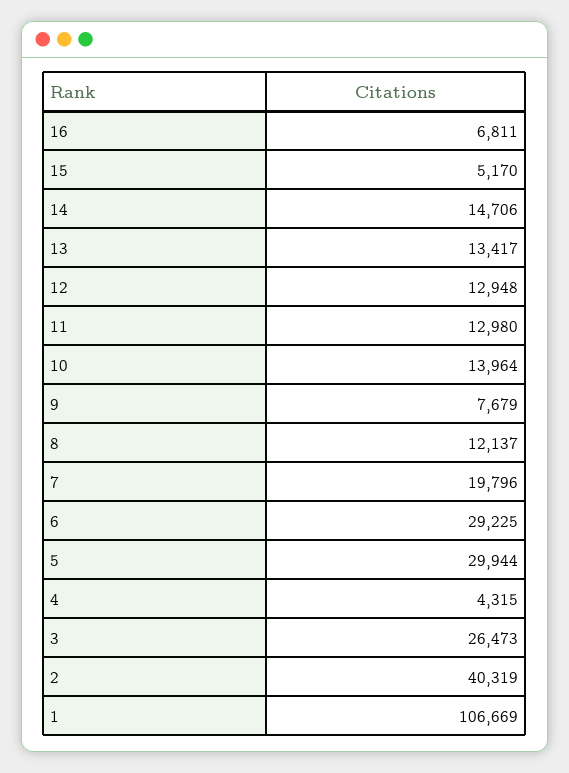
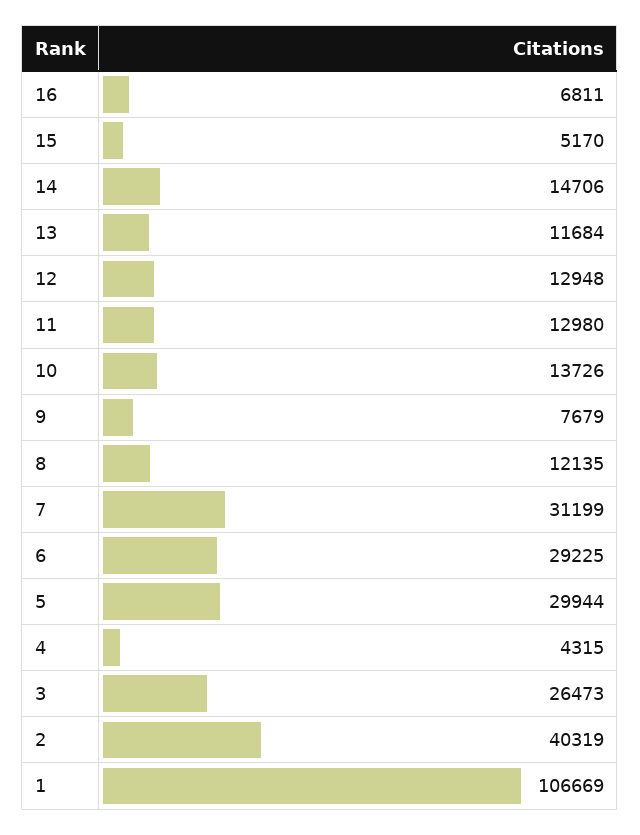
13: 13417 -> 11684
10: 13964 -> 13726
8: 12137 -> 12135
7: 19796 -> 31199

